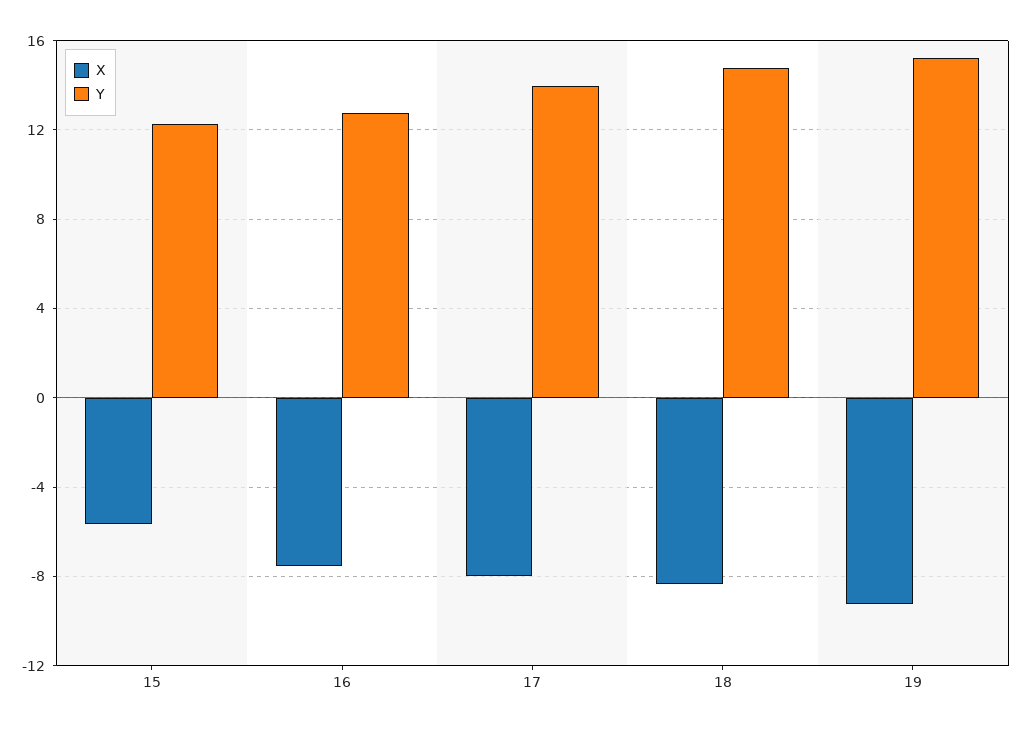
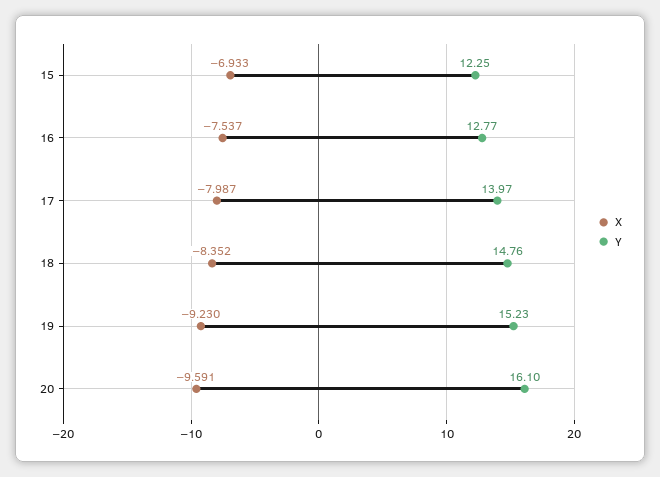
X, 15: -5.5 -> -6.933
X, 20: none -> -9.591
Y, 20: none -> 16.1

